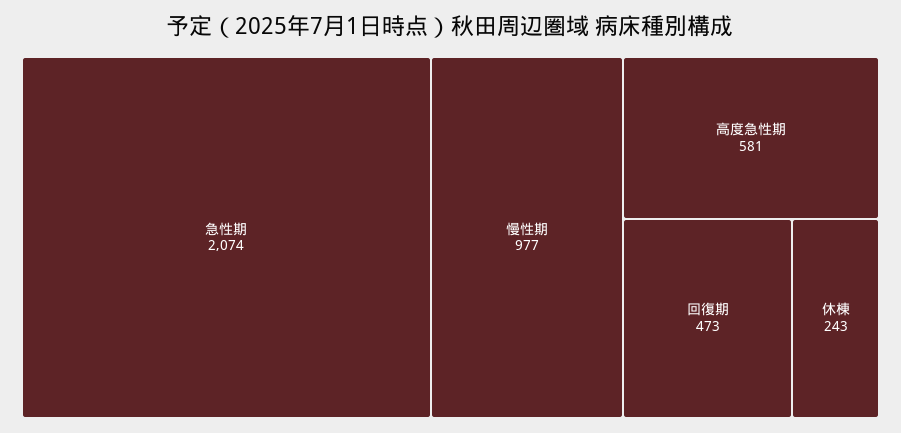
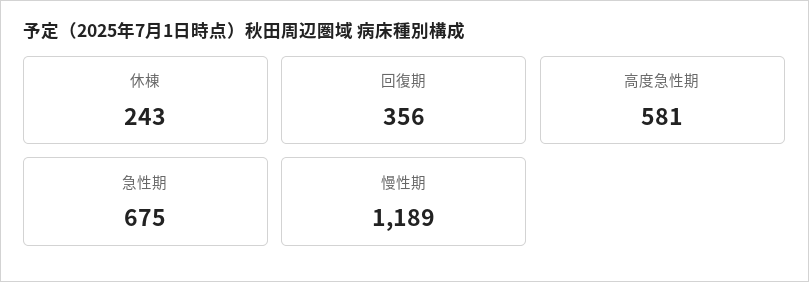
急性期: 2074 -> 675
慢性期: 977 -> 1189
回復期: 473 -> 356

